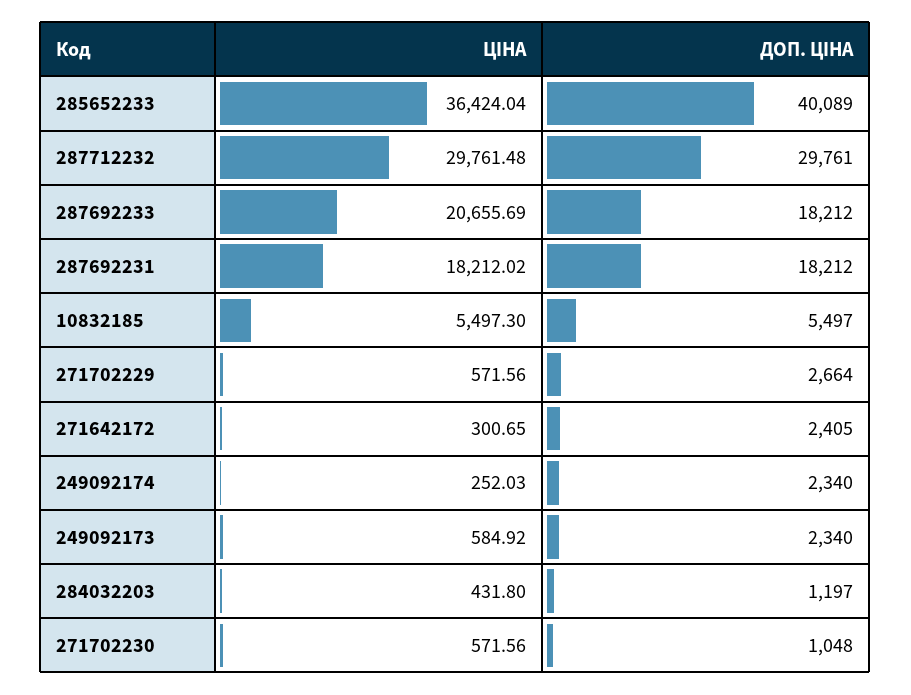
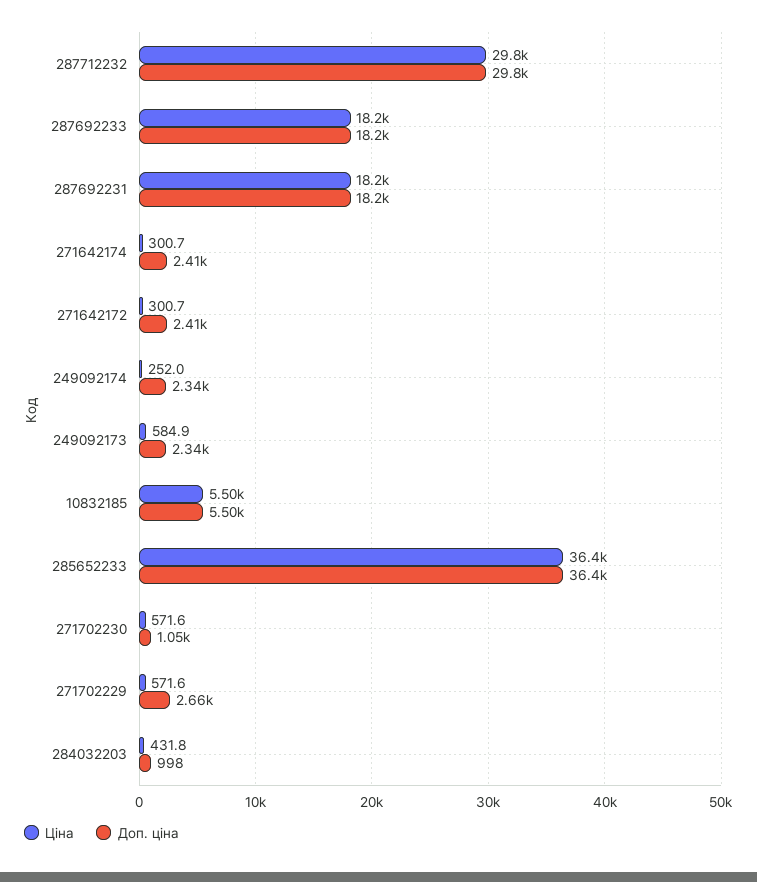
ДОП. ЦІНА, 285652233: 40089 -> 36400
ЦІНА, 287692233: 20655.69 -> 18200
ДОП. ЦІНА, 284032203: 1197 -> 998
ЦІНА, 271642174: none -> 300.7
ДОП. ЦІНА, 271642174: none -> 2410

